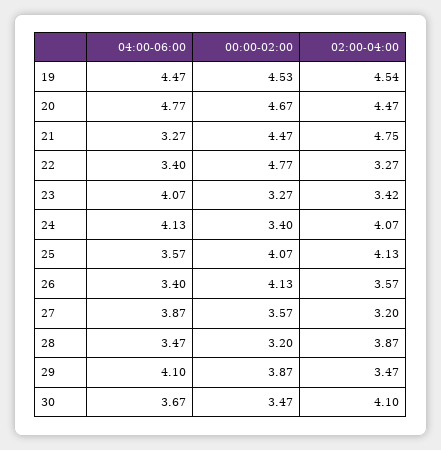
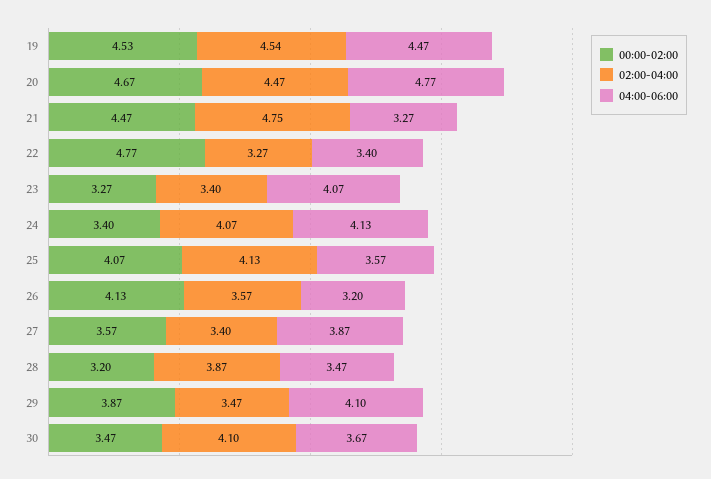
02:00-04:00, 23: 3.42 -> 3.4
04:00-06:00, 26: 3.4 -> 3.2
02:00-04:00, 27: 3.2 -> 3.4

